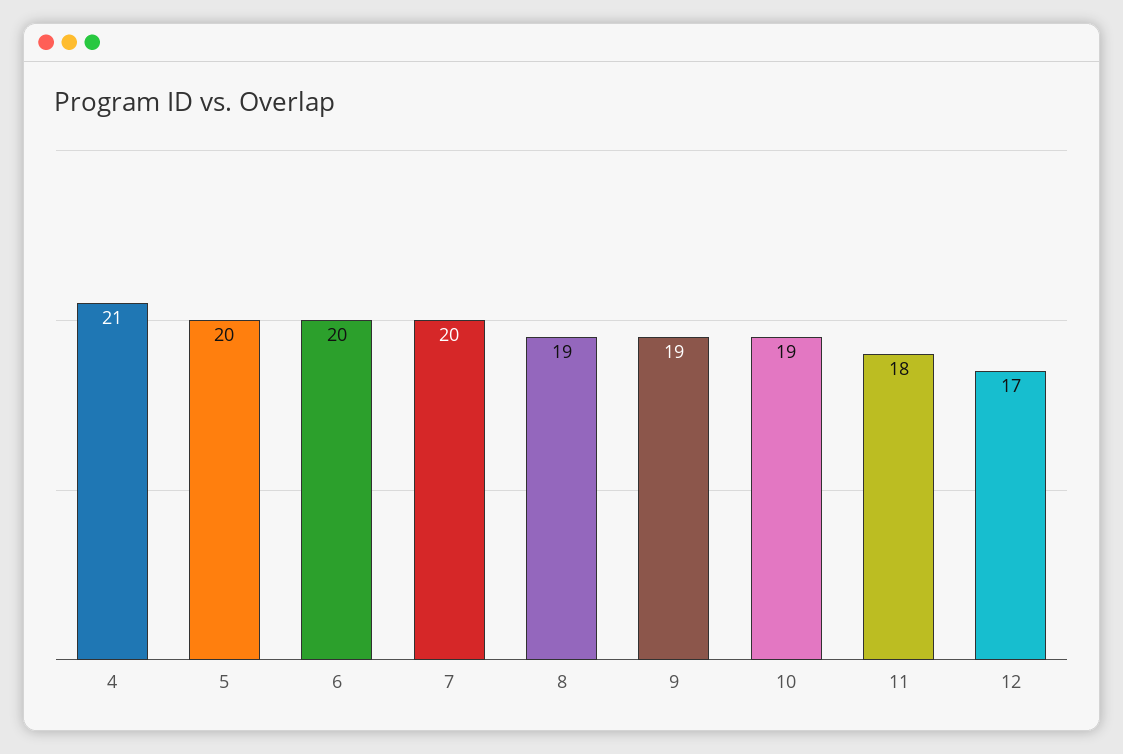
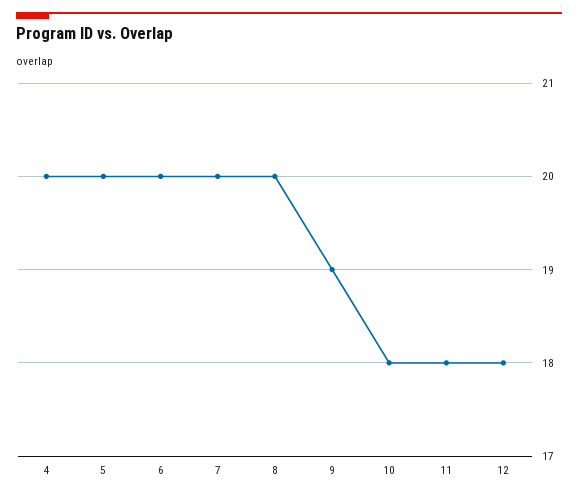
4: 21 -> 20
8: 19 -> 20
10: 19 -> 18
12: 17 -> 18

